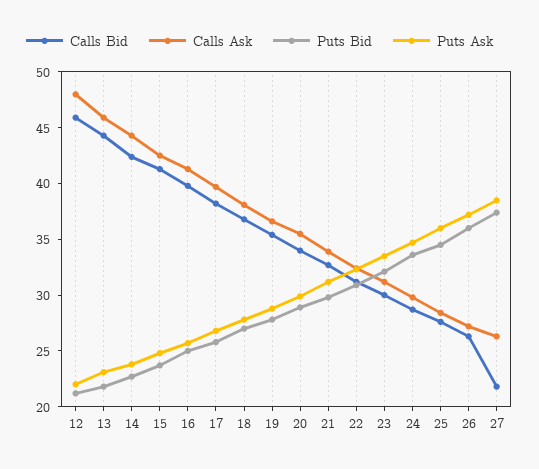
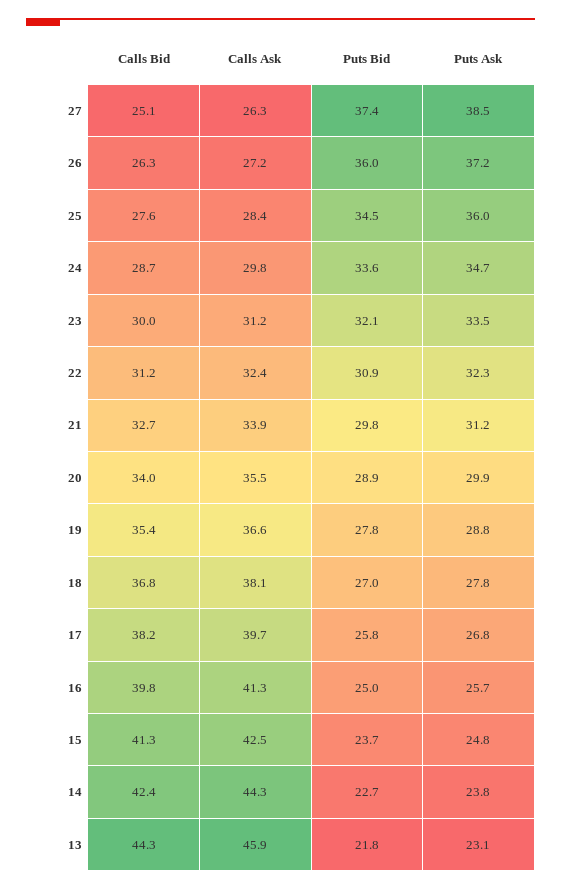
Calls Bid, 12: 46 -> none
Calls Ask, 12: 48 -> none
Puts Bid, 12: 21 -> none
Puts Ask, 12: 22 -> none
Calls Bid, 27: 22 -> 25.1

